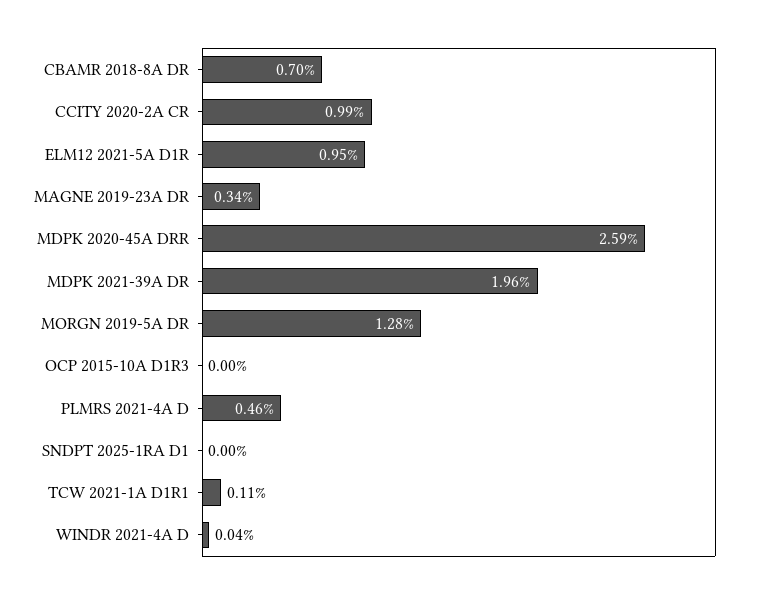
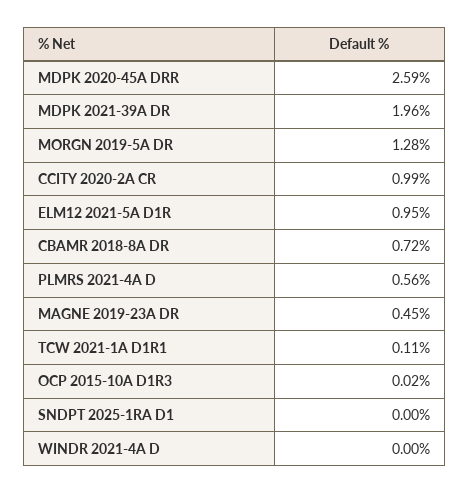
CBAMR 2018-8A DR: 0.7 -> 0.72
MAGNE 2019-23A DR: 0.34 -> 0.45
OCP 2015-10A D1R3: 0 -> 0.02
PLMRS 2021-4A D: 0.46 -> 0.56
WINDR 2021-4A D: 0.04 -> 0

